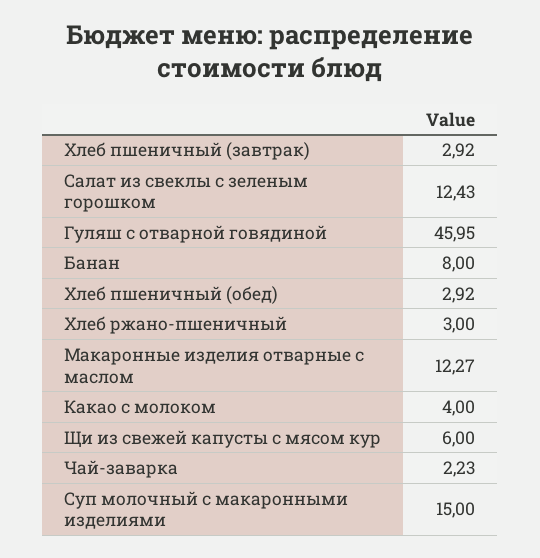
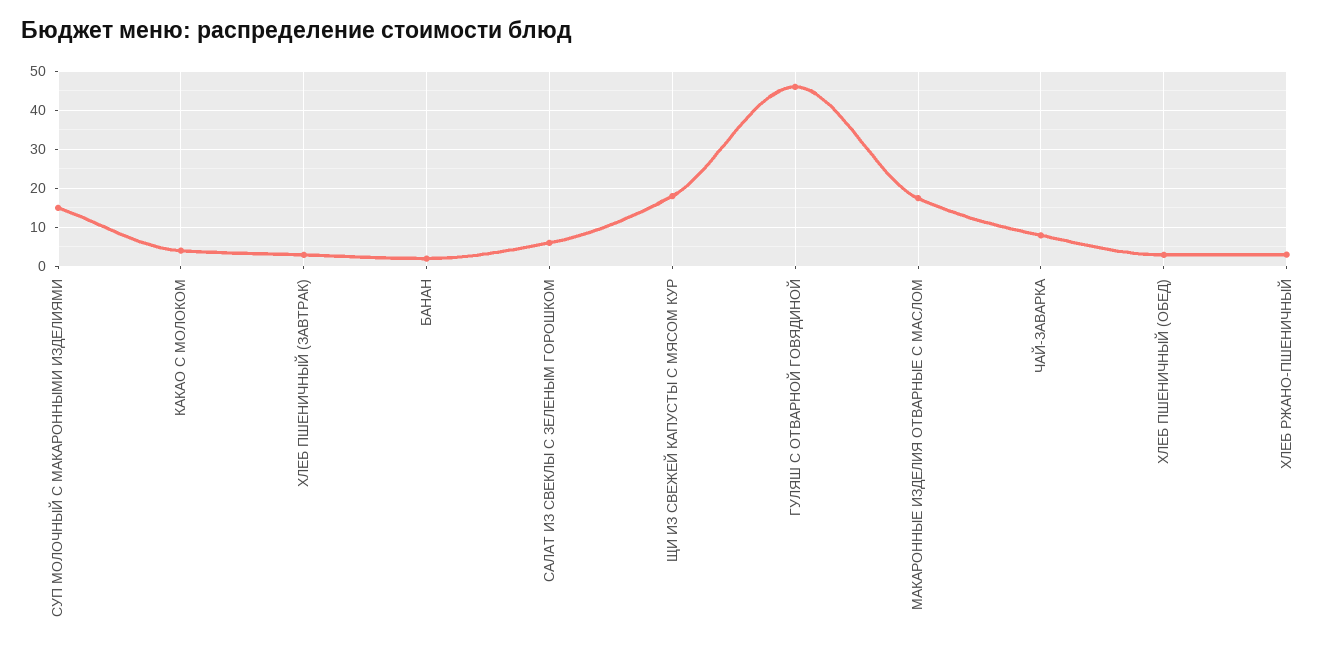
Салат из свеклы с зеленым горошком: 12.43 -> 6
Банан: 8 -> 2
Макаронные изделия отварные с маслом: 12.27 -> 18
Щи из свежей капусты с мясом кур: 6 -> 18
Чай-заварка: 2.23 -> 8

